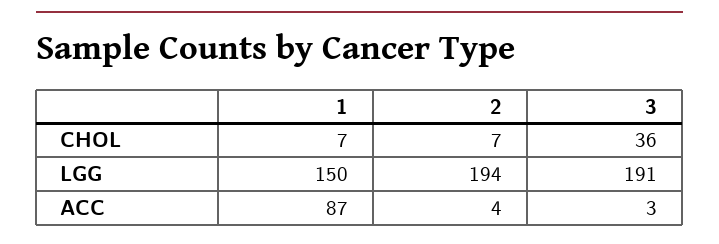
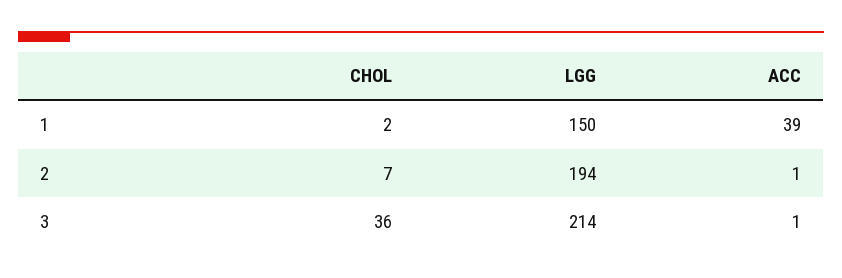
1, CHOL: 7 -> 2
3, LGG: 191 -> 214
1, ACC: 87 -> 39
2, ACC: 4 -> 1
3, ACC: 3 -> 1

